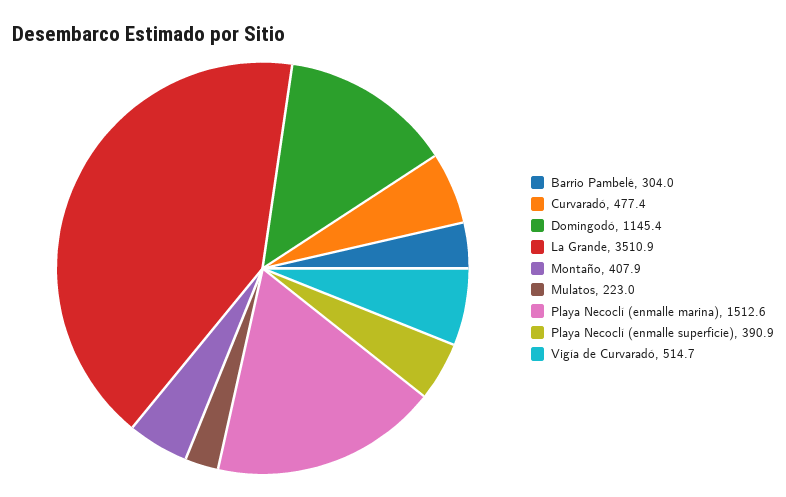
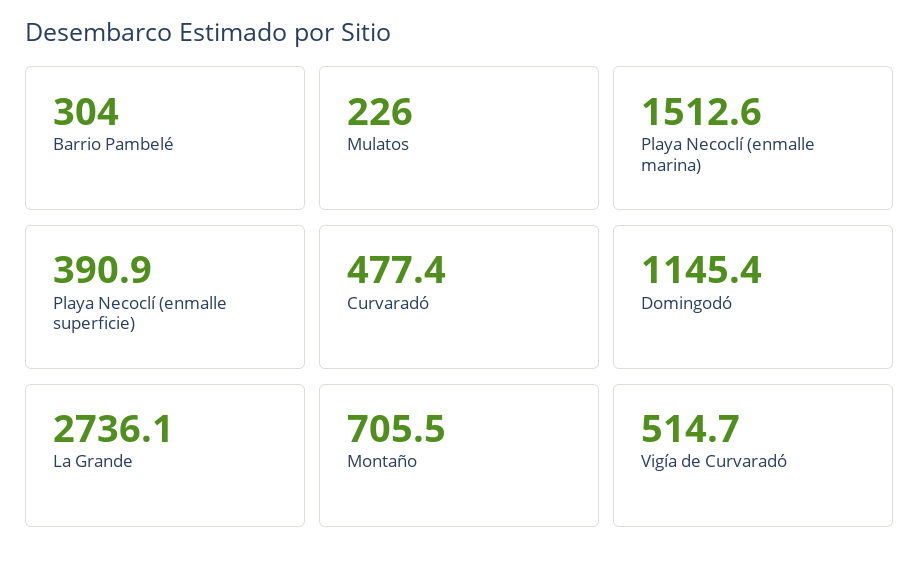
La Grande: 3510.9 -> 2736.1
Montaño: 407.9 -> 705.5
Mulatos: 223 -> 226

